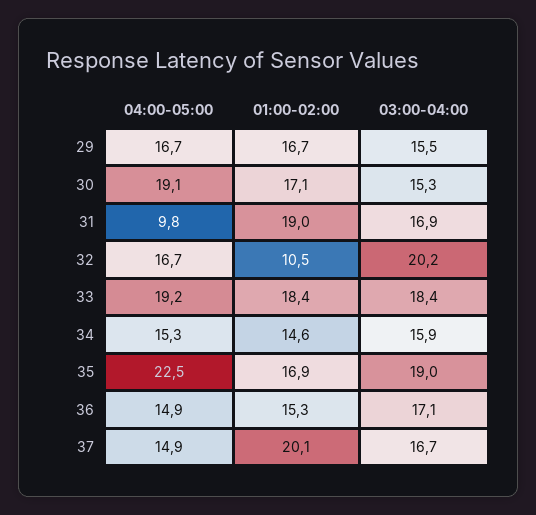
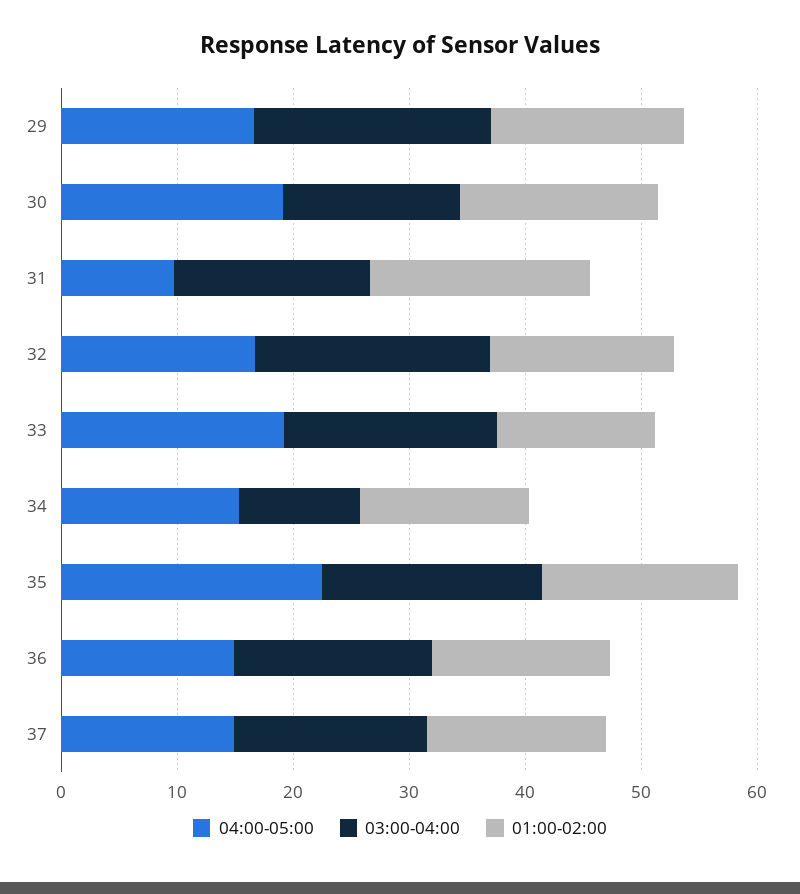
03:00-04:00, 29: 15.5 -> 20
01:00-02:00, 32: 10.5 -> 16
01:00-02:00, 33: 18.4 -> 14
03:00-04:00, 34: 15.9 -> 10
01:00-02:00, 37: 20.1 -> 16

